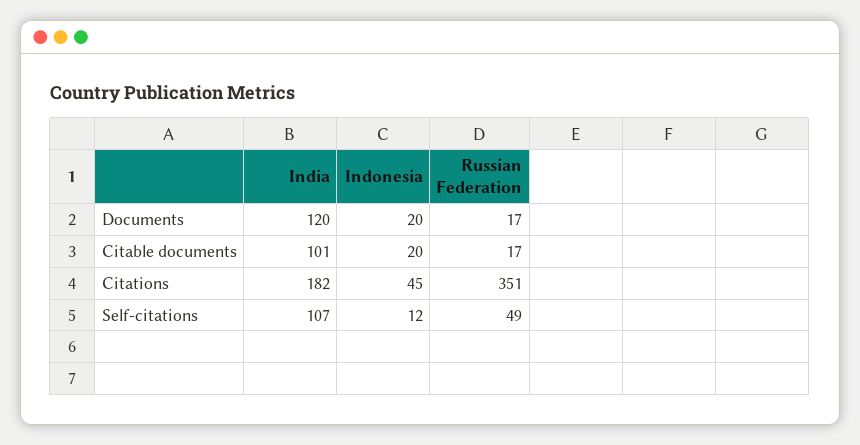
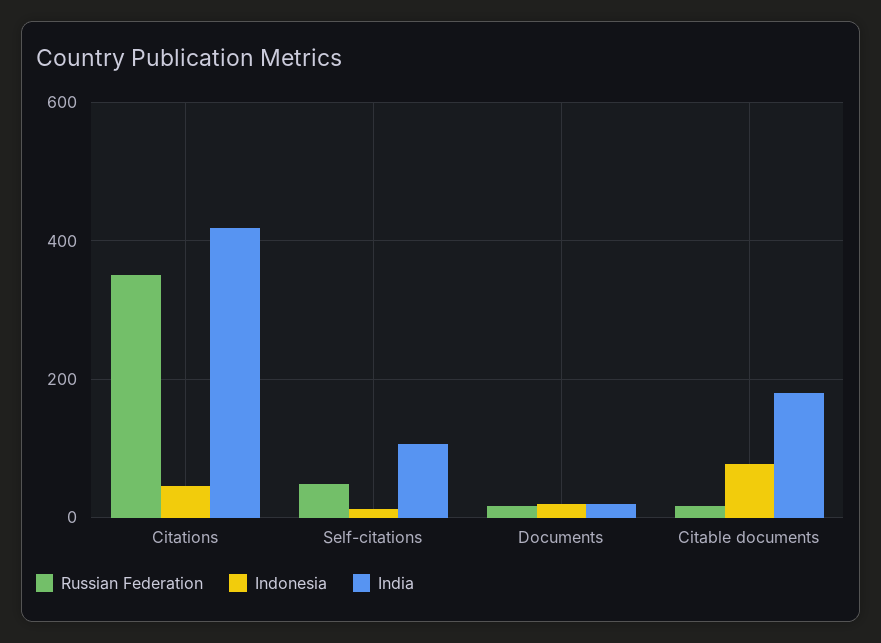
India, Documents: 120 -> 20
India, Citable documents: 101 -> 180
Indonesia, Citable documents: 20 -> 80
India, Citations: 182 -> 420

